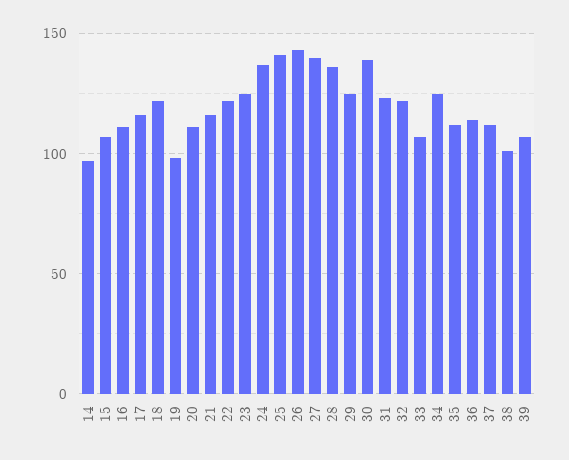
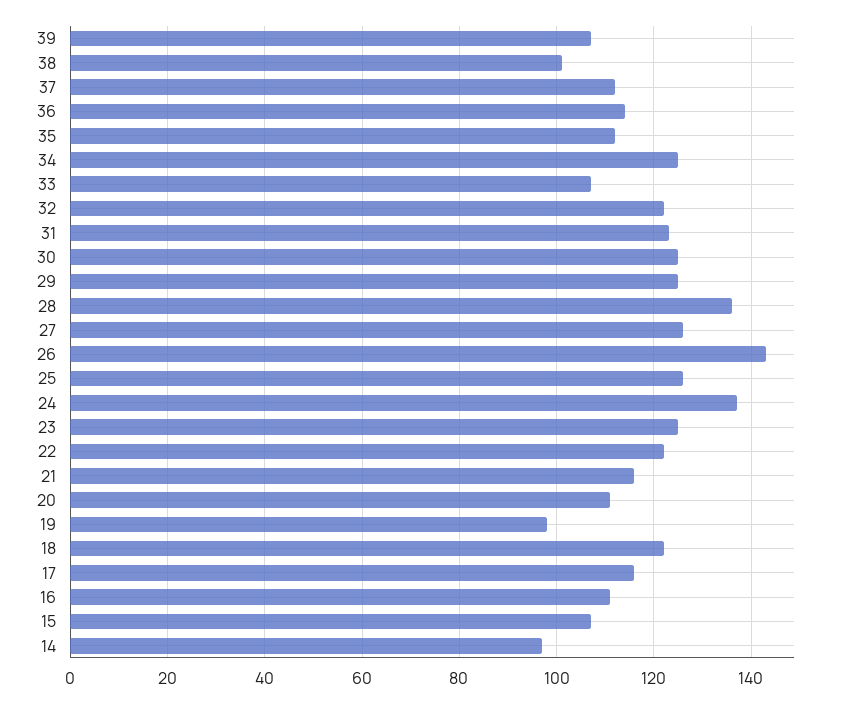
25: 140 -> 125
27: 140 -> 125
30: 140 -> 125

